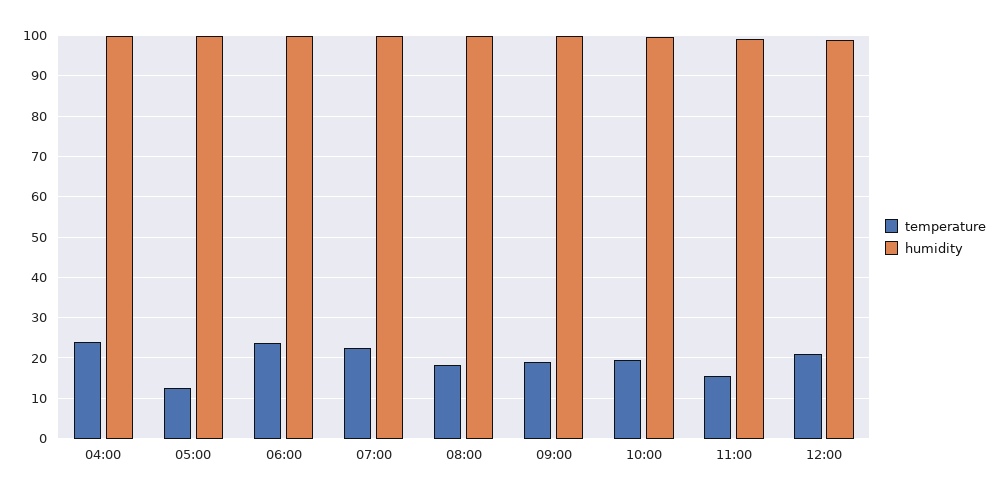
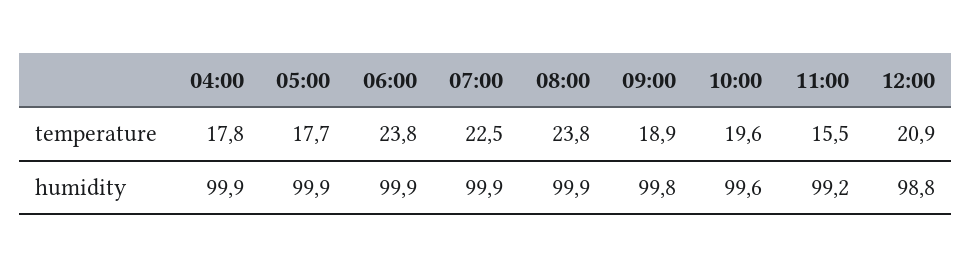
temperature, 04:00: 24 -> 17.8
temperature, 05:00: 12 -> 17.7
temperature, 08:00: 18 -> 23.8

